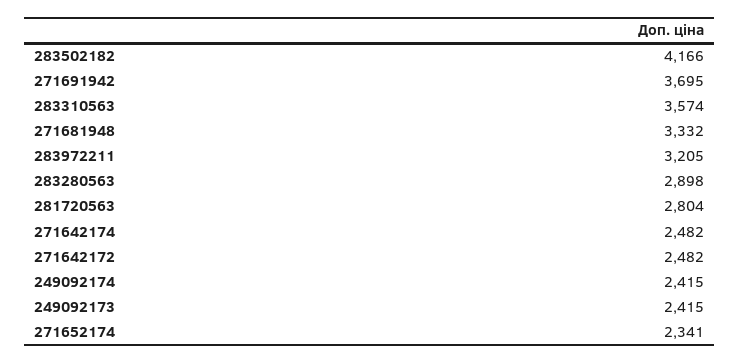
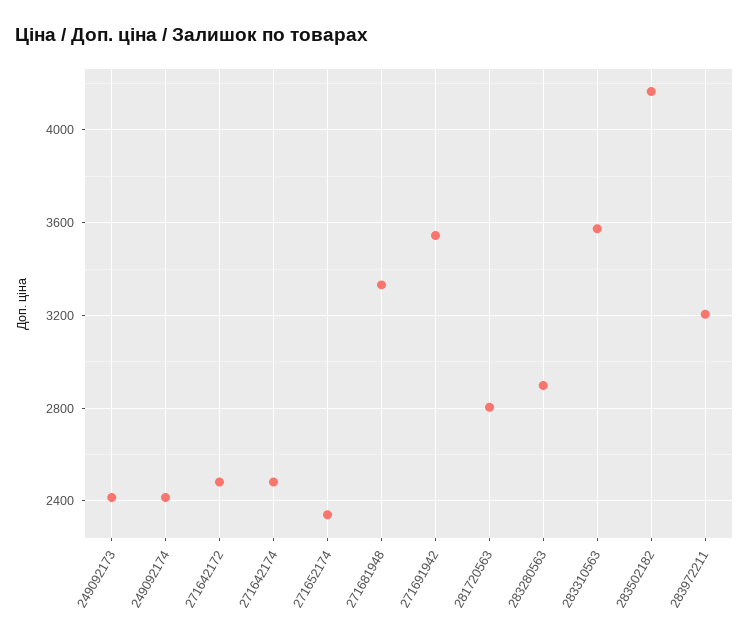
271691942: 3695 -> 3550

